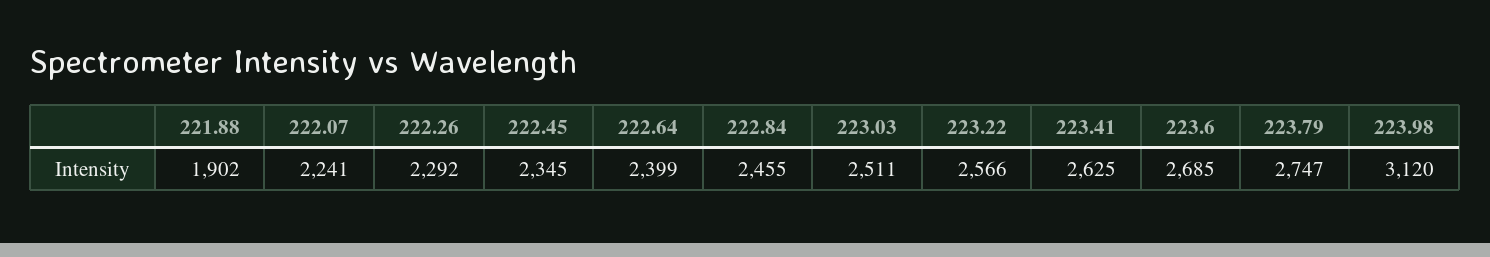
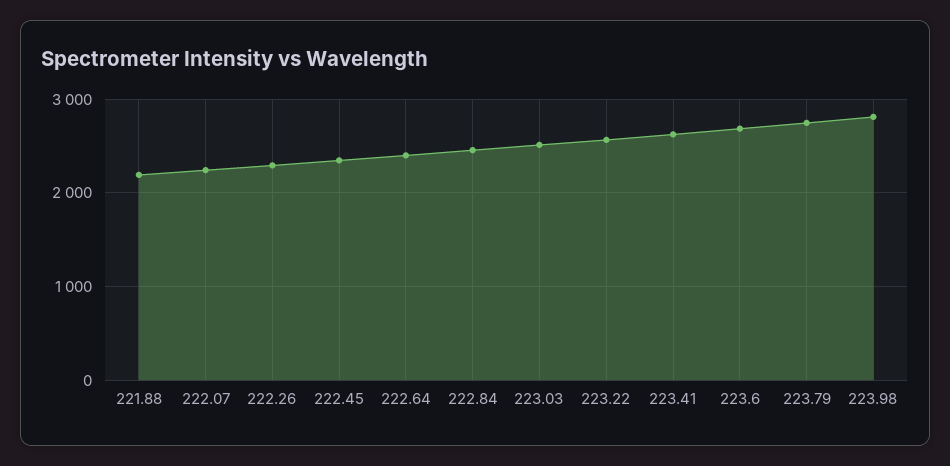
221.88: 1902 -> 2200
223.98: 3120 -> 2800

